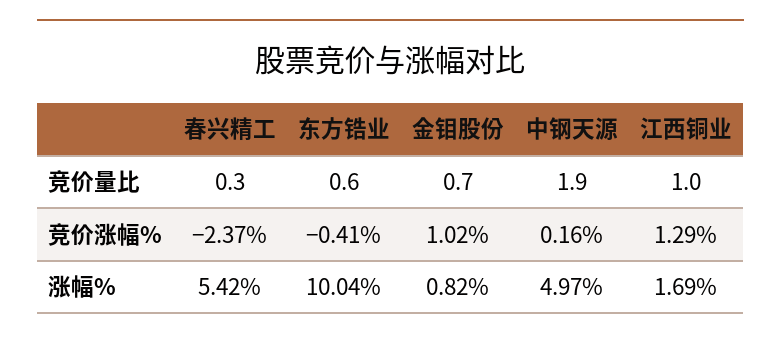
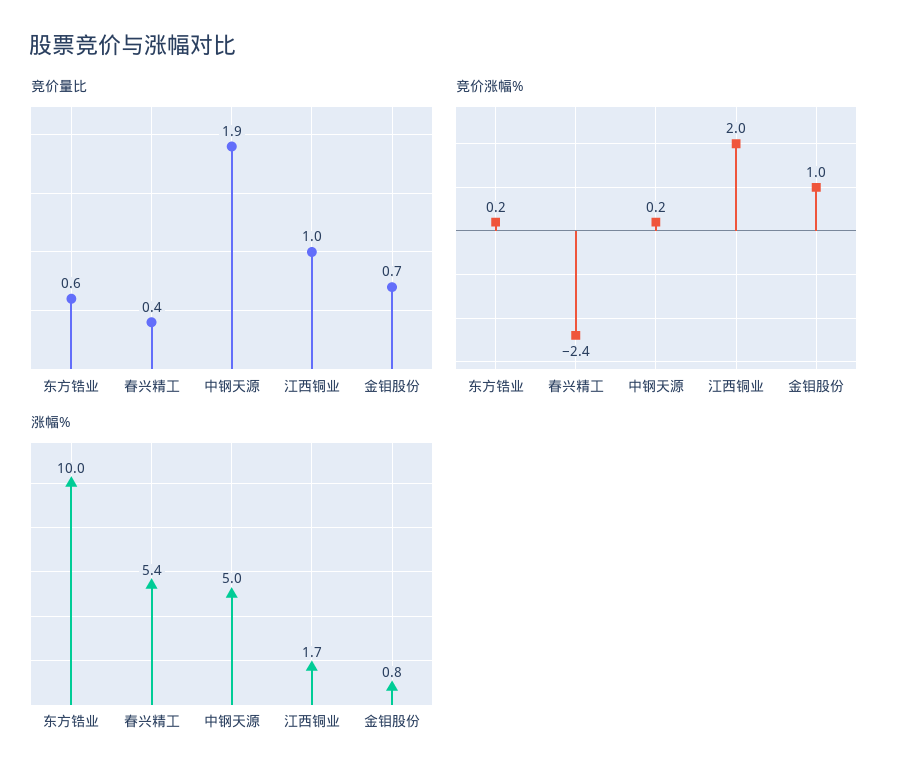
竞价量比, 春兴精工: 0.3 -> 0.4
竞价涨幅%, 东方锆业: -0.41 -> 0.2
竞价涨幅%, 江西铜业: 1.29 -> 2

